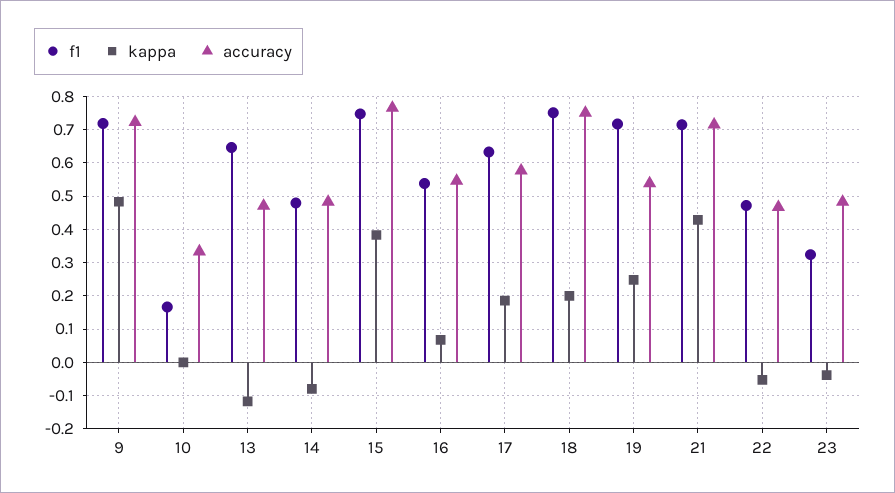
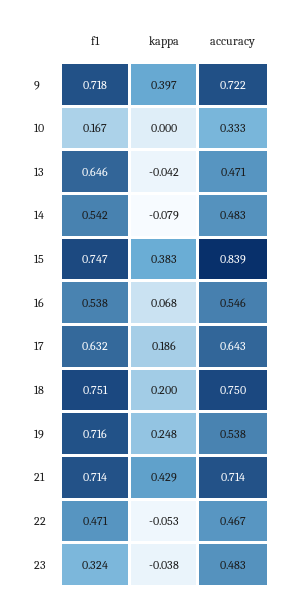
kappa, 9: 0.48 -> 0.397
kappa, 13: -0.12 -> -0.042
f1, 14: 0.48 -> 0.542
accuracy, 15: 0.76 -> 0.839
accuracy, 17: 0.58 -> 0.643

